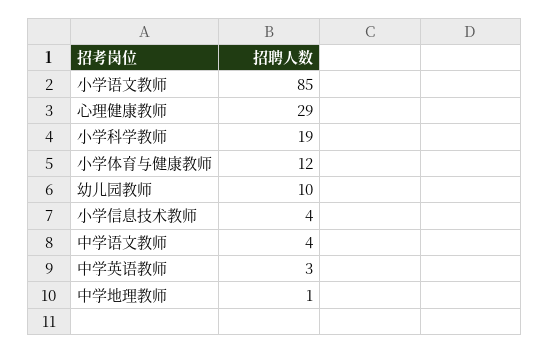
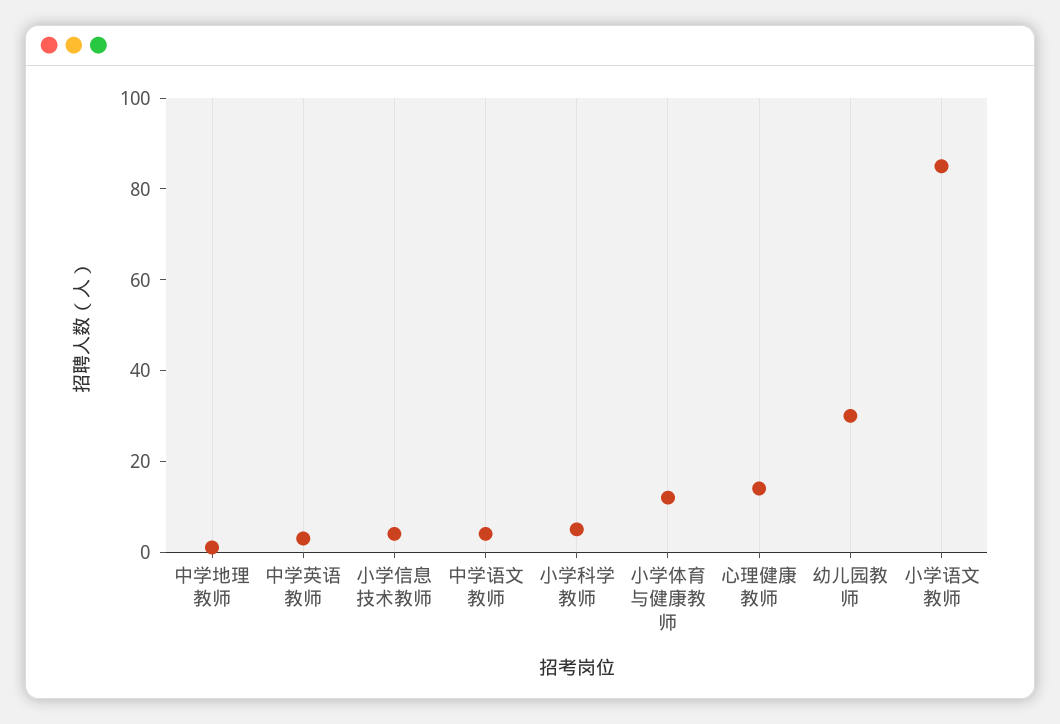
心理健康教师: 29 -> 15
小学科学教师: 19 -> 5
幼儿园教师: 10 -> 30

